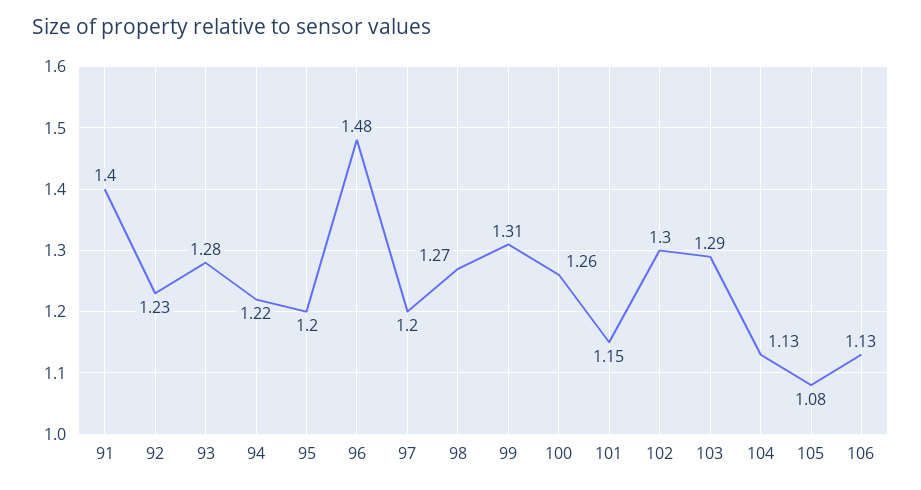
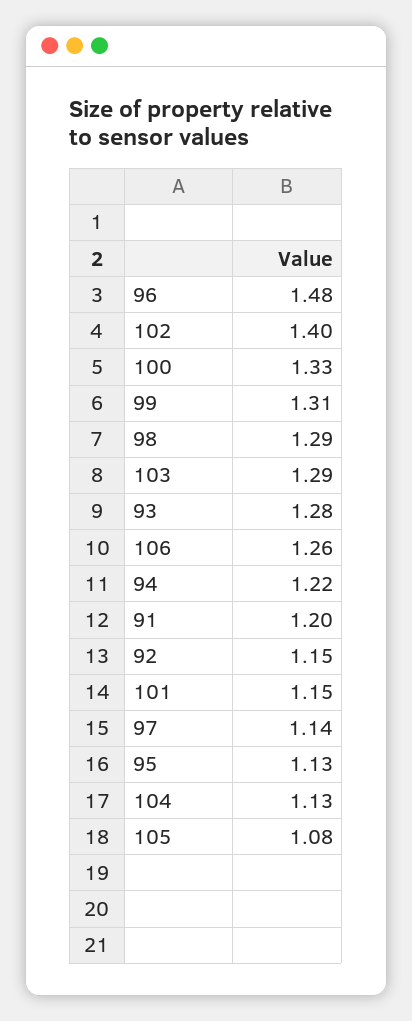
91: 1.4 -> 1.2
92: 1.23 -> 1.15
95: 1.2 -> 1.13
97: 1.2 -> 1.14
98: 1.27 -> 1.29
100: 1.26 -> 1.33
102: 1.3 -> 1.4
106: 1.13 -> 1.26

